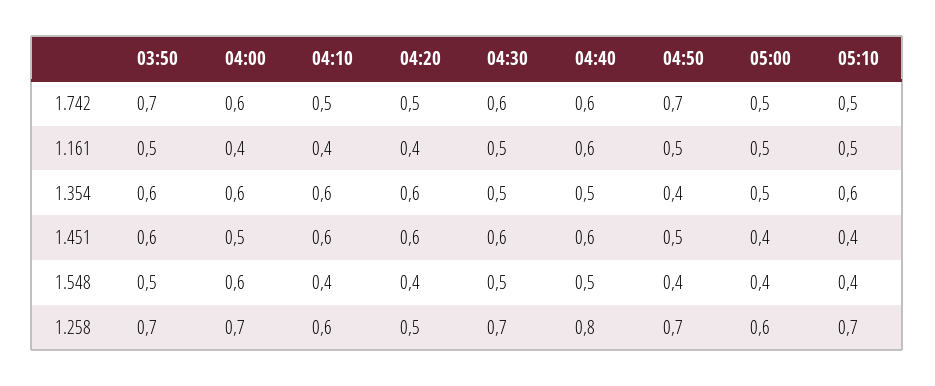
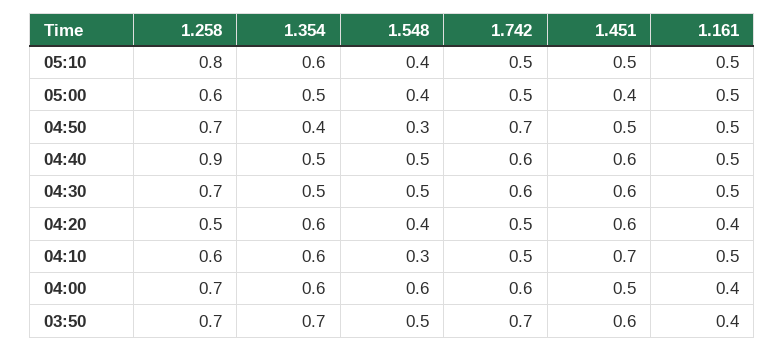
03:50, 1.161: 0.5 -> 0.4
04:10, 1.161: 0.4 -> 0.5
04:40, 1.161: 0.6 -> 0.5
03:50, 1.354: 0.6 -> 0.7
04:10, 1.451: 0.6 -> 0.7
05:10, 1.451: 0.4 -> 0.5
04:10, 1.548: 0.4 -> 0.3
04:50, 1.548: 0.4 -> 0.3
04:40, 1.258: 0.8 -> 0.9
05:10, 1.258: 0.7 -> 0.8

